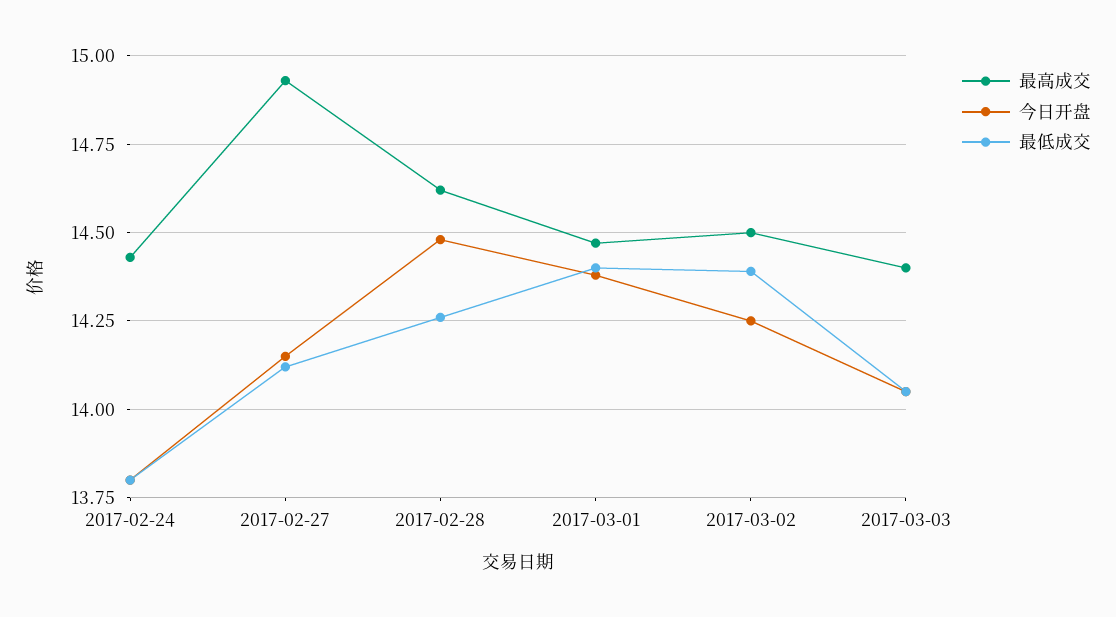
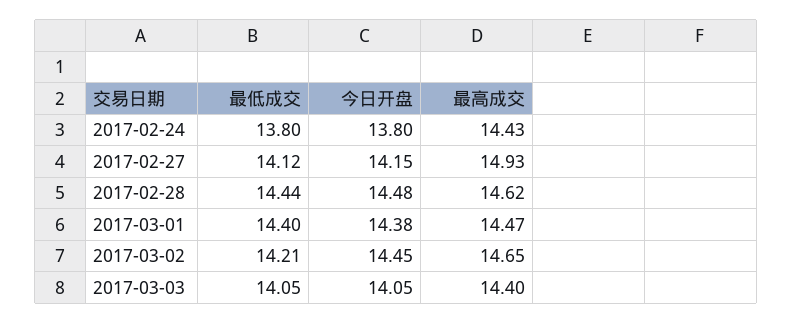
最低成交, 2017-02-28: 14.25 -> 14.44
最高成交, 2017-03-02: 14.5 -> 14.65
今日开盘, 2017-03-02: 14.25 -> 14.45
最低成交, 2017-03-02: 14.4 -> 14.21

